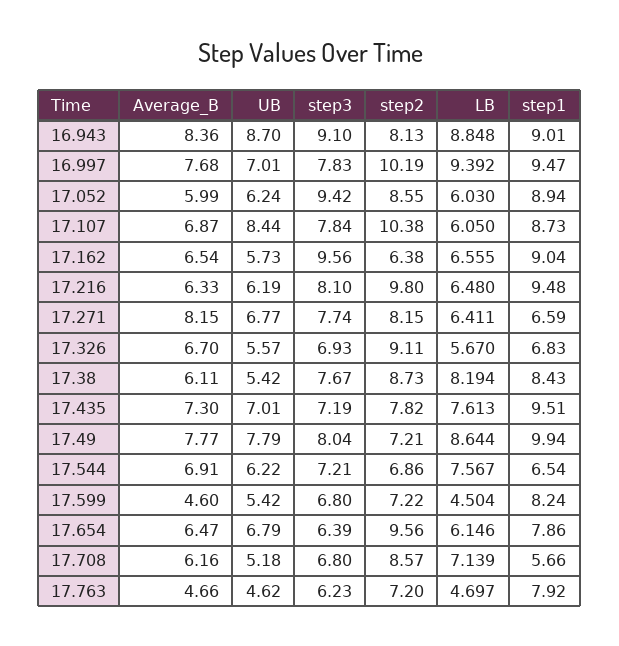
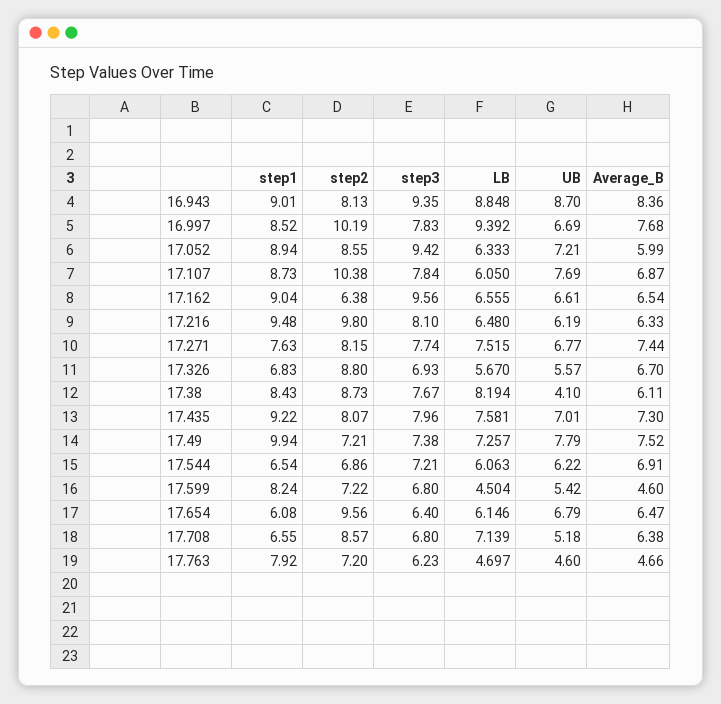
step3, 16.943: 9.1 -> 9.35
UB, 16.997: 7.01 -> 6.69
step1, 16.997: 9.47 -> 8.52
UB, 17.052: 6.24 -> 7.21
LB, 17.052: 6.03 -> 6.333
UB, 17.107: 8.44 -> 7.69
UB, 17.162: 5.73 -> 6.61
Average_B, 17.271: 8.15 -> 7.44
LB, 17.271: 6.411 -> 7.515
step1, 17.271: 6.59 -> 7.63
step2, 17.326: 9.11 -> 8.8
UB, 17.38: 5.42 -> 4.1
step3, 17.435: 7.19 -> 7.96
step2, 17.435: 7.82 -> 8.07
LB, 17.435: 7.613 -> 7.581
step1, 17.435: 9.51 -> 9.22
Average_B, 17.49: 7.77 -> 7.52
step3, 17.49: 8.04 -> 7.38
LB, 17.49: 8.644 -> 7.257
LB, 17.544: 7.567 -> 6.063
step3, 17.654: 6.39 -> 6.4
step1, 17.654: 7.86 -> 6.08
Average_B, 17.708: 6.16 -> 6.38
step1, 17.708: 5.66 -> 6.55
UB, 17.763: 4.62 -> 4.6

